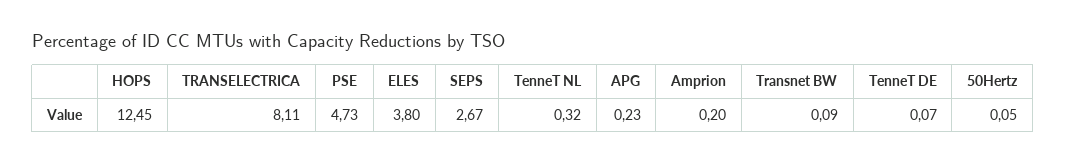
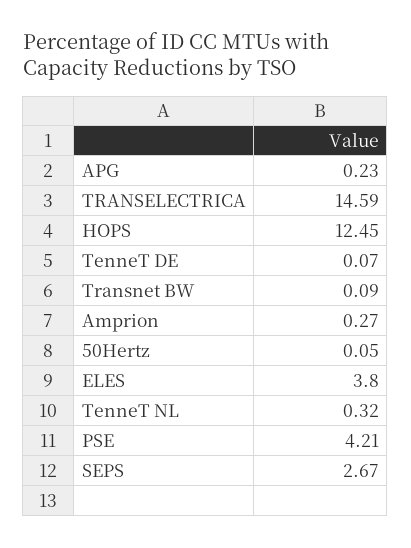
TRANSELECTRICA: 8.11 -> 14.59
PSE: 4.73 -> 4.21
Amprion: 0.2 -> 0.27

